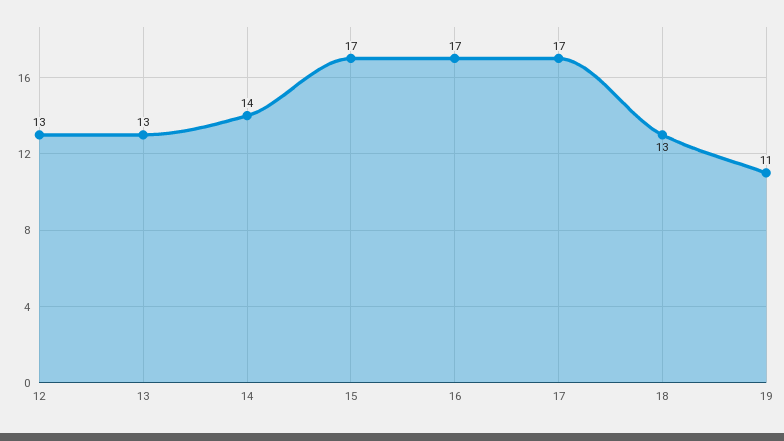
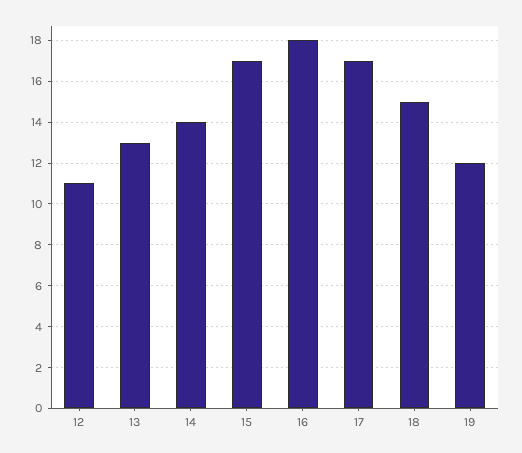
12: 13 -> 11
16: 17 -> 18
18: 13 -> 15
19: 11 -> 12

